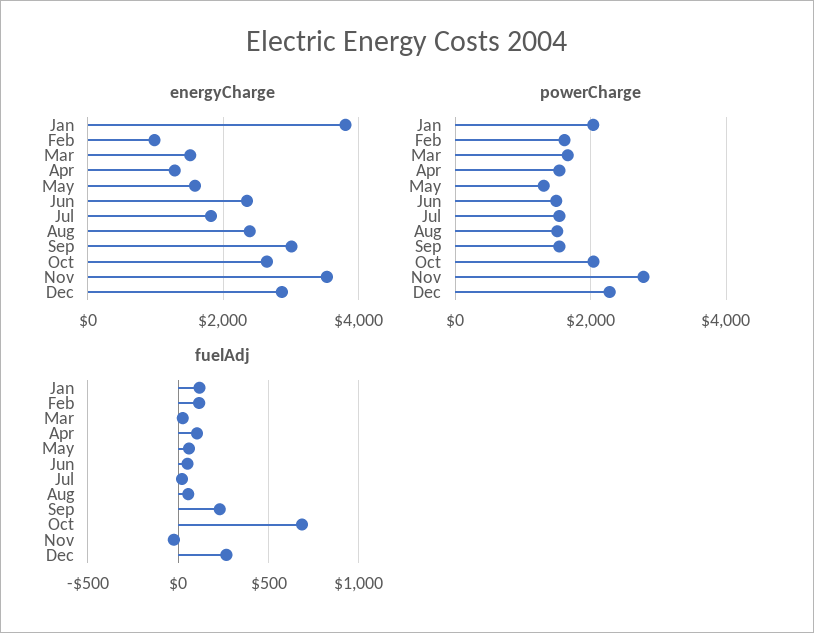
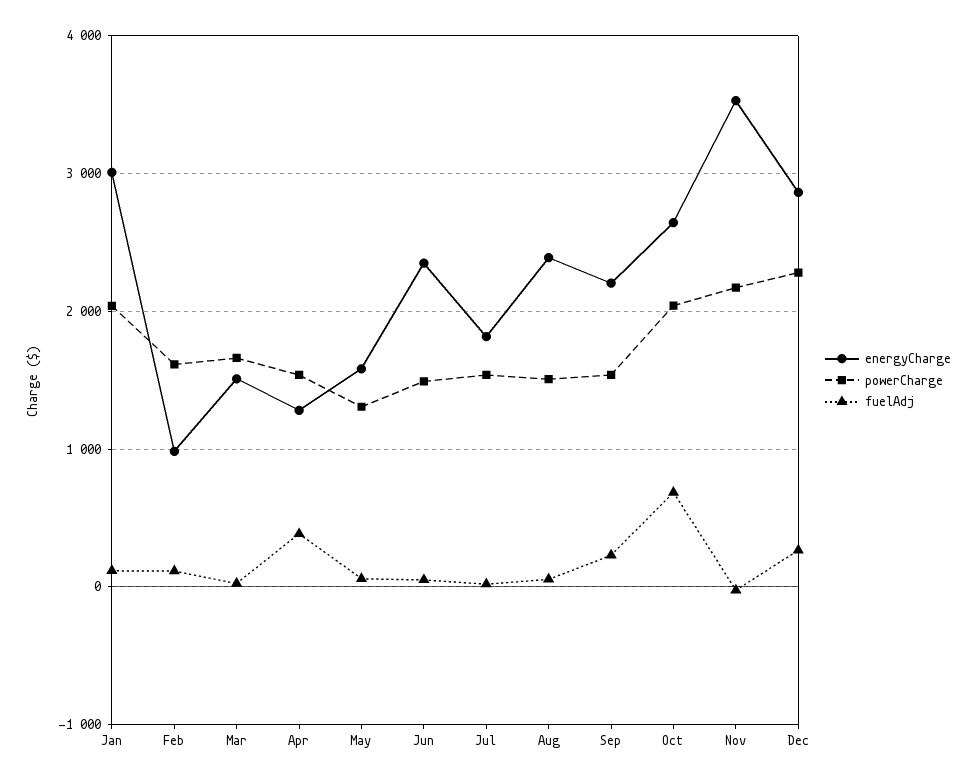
energyCharge, Jan: 3800 -> 3000
energyCharge, Sep: 3000 -> 2200
powerCharge, Nov: 2800 -> 2200
fuelAdj, Apr: 100 -> 400

